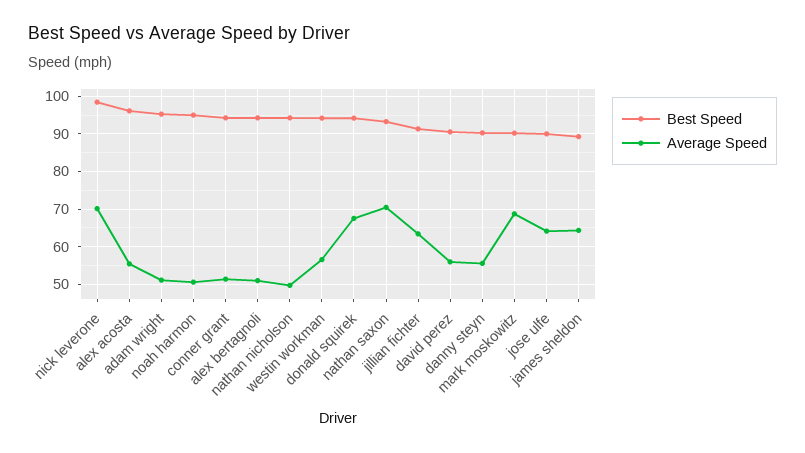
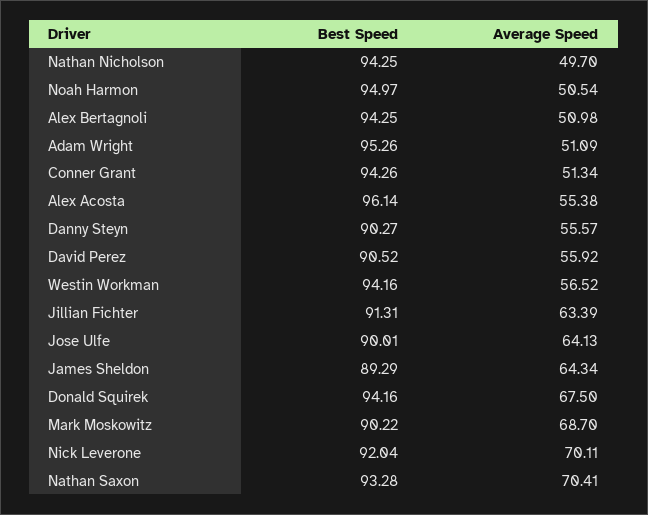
Best Speed, nick leverone: 98 -> 92.04

